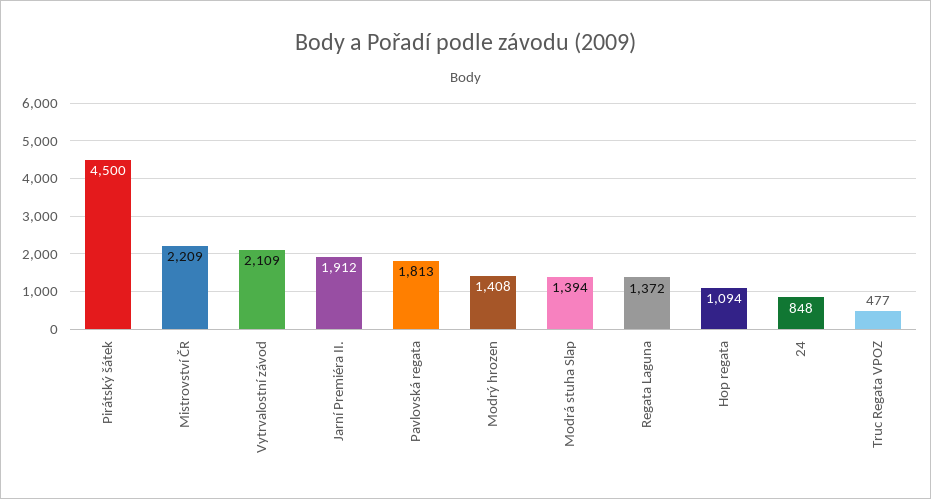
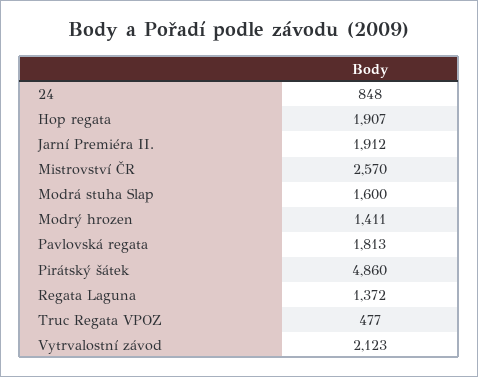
Pirátský šátek: 4500 -> 4860
Mistrovství ČR: 2209 -> 2570
Vytrvalostní závod: 2109 -> 2123
Modrý hrozen: 1408 -> 1411
Modrá stuha Slap: 1394 -> 1600
Hop regata: 1094 -> 1907

